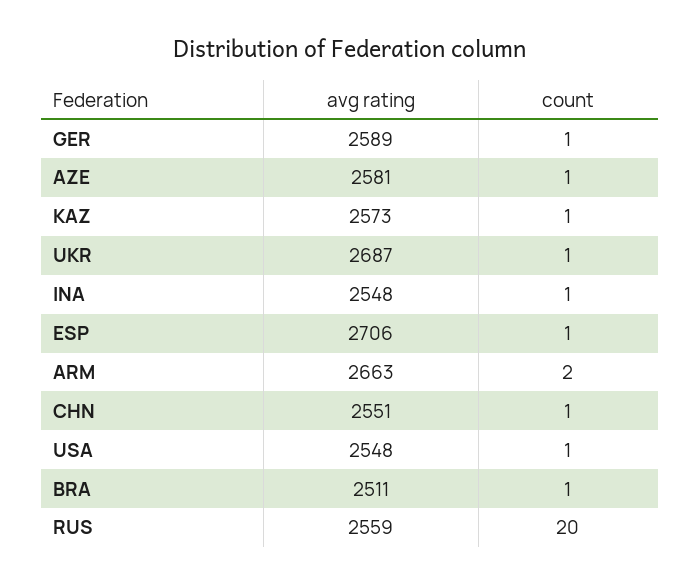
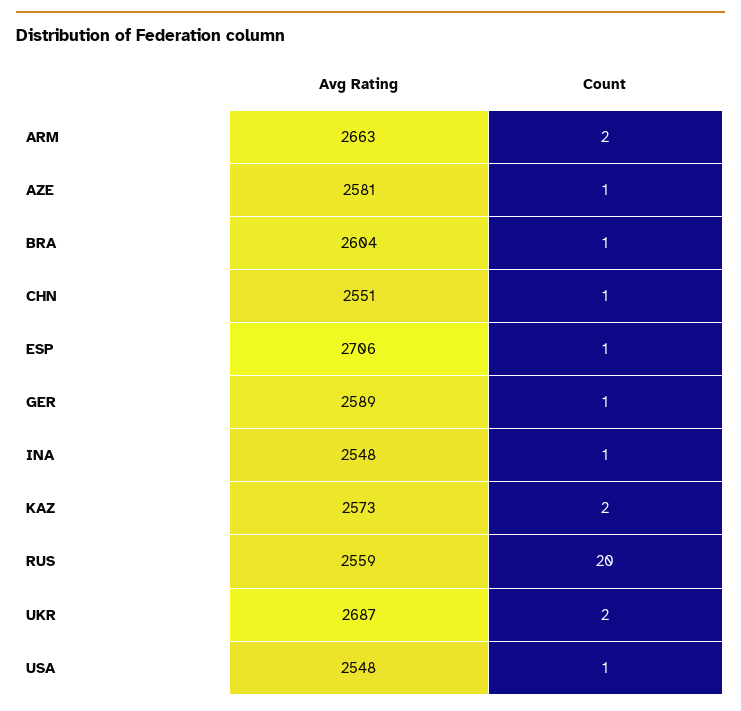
count, KAZ: 1 -> 2
count, UKR: 1 -> 2
avg rating, BRA: 2511 -> 2604

